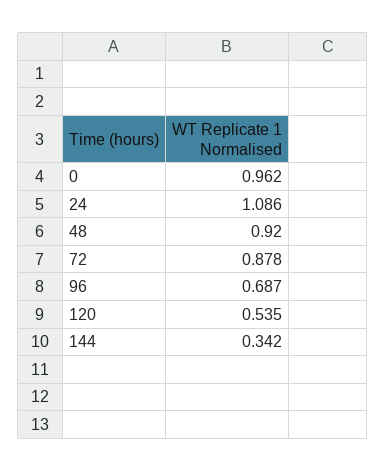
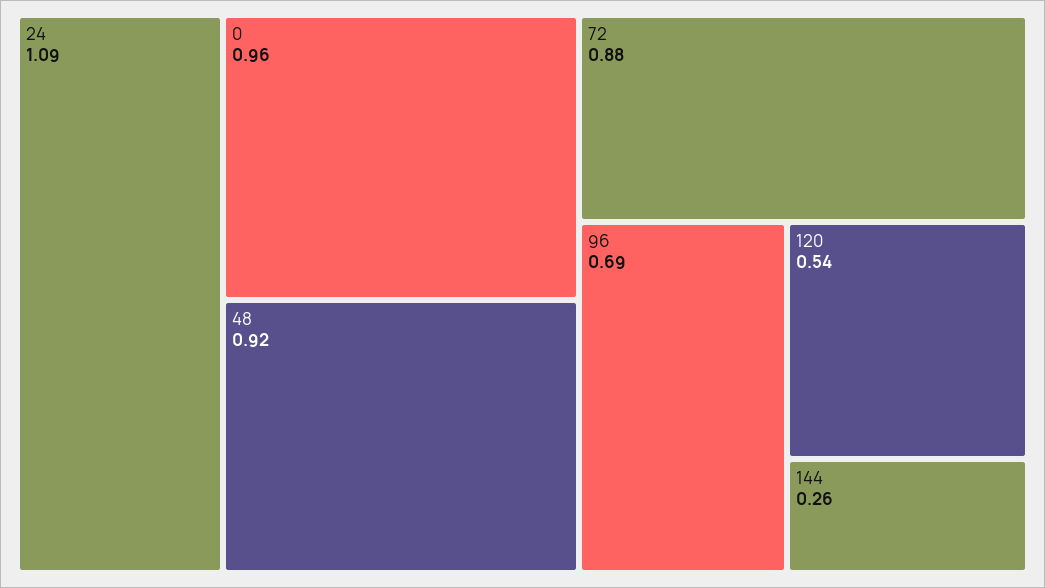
144: 0.342 -> 0.26

